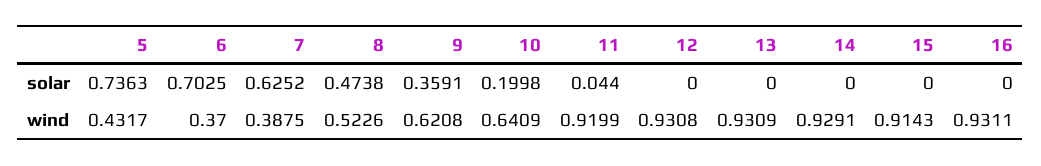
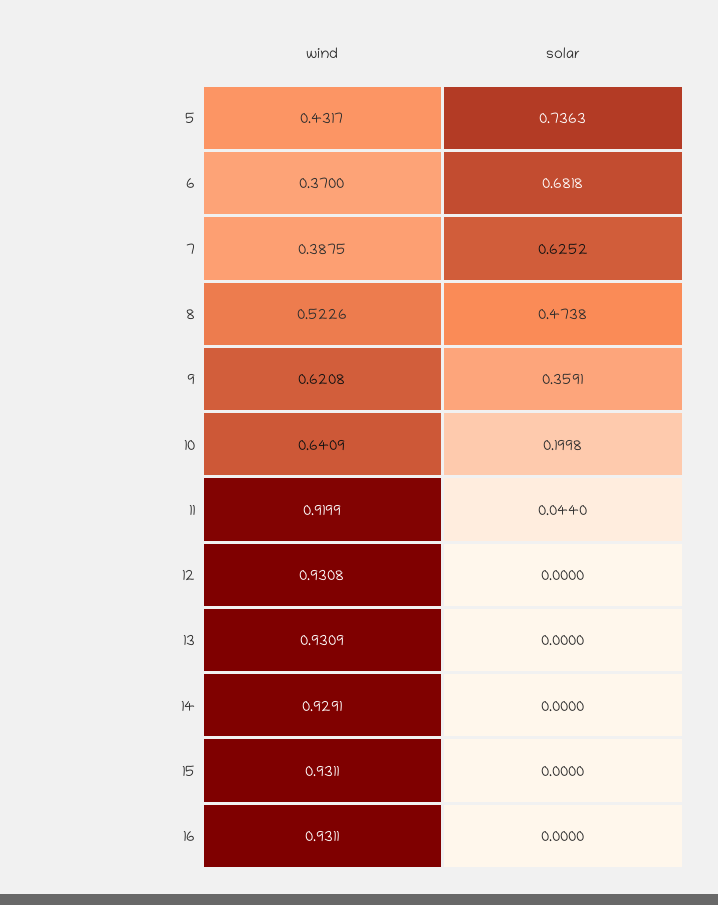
6, solar: 0.7025 -> 0.6818
15, wind: 0.9143 -> 0.9311

